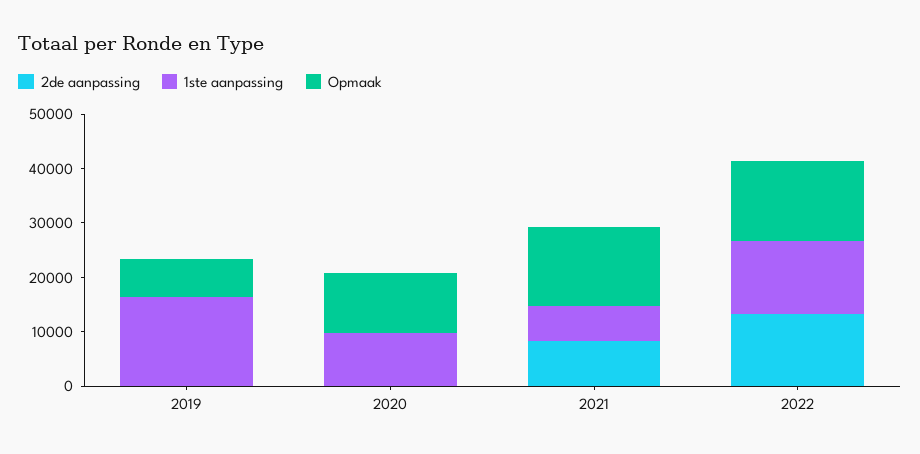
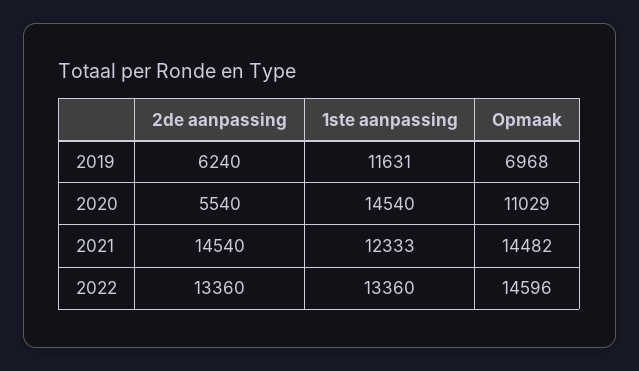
2de aanpassing, 2019: 0 -> 6240
1ste aanpassing, 2019: 16000 -> 11631
2de aanpassing, 2020: 0 -> 5540
1ste aanpassing, 2020: 10000 -> 14540
2de aanpassing, 2021: 8000 -> 14540
1ste aanpassing, 2021: 6000 -> 12333

